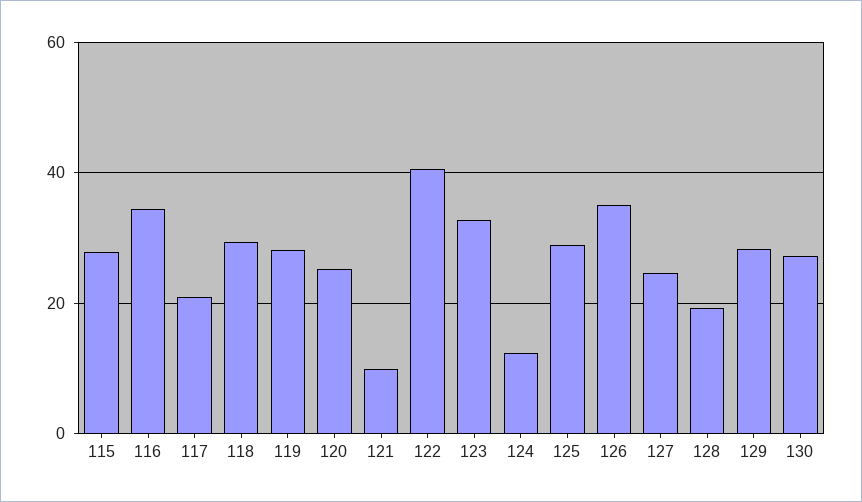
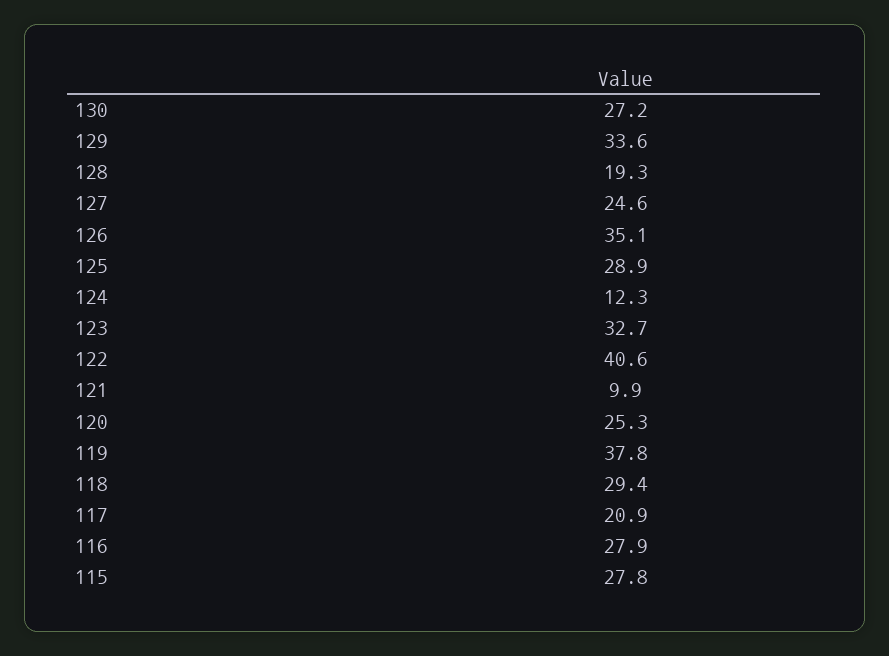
116: 34 -> 27.9
119: 28 -> 37.8
129: 28 -> 33.6

